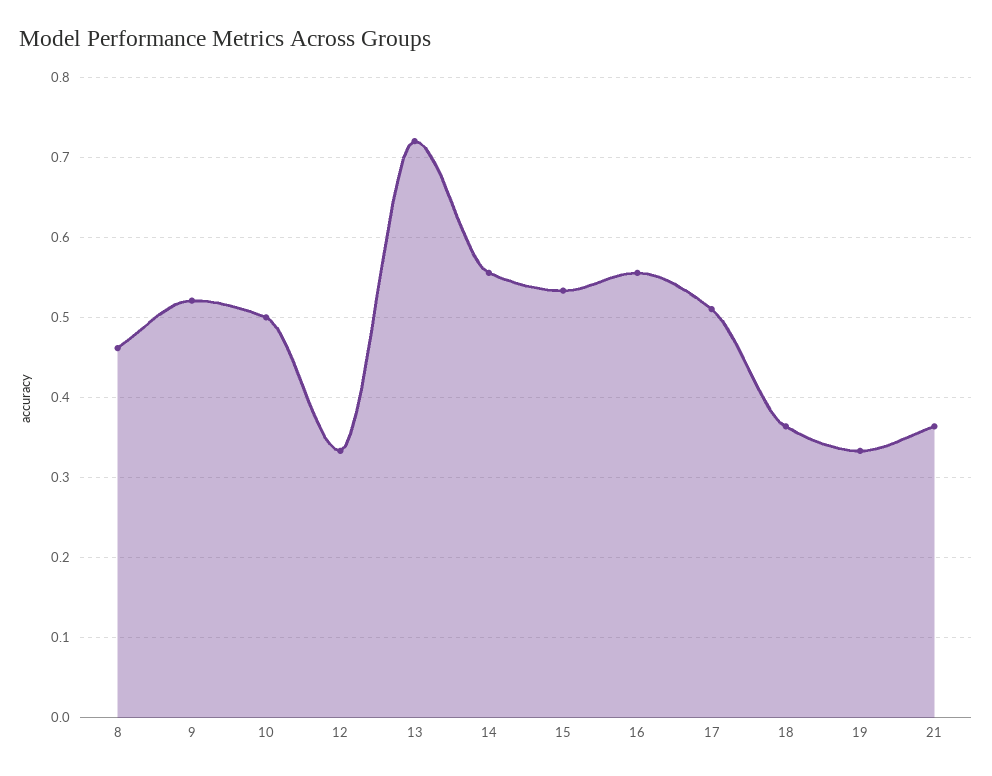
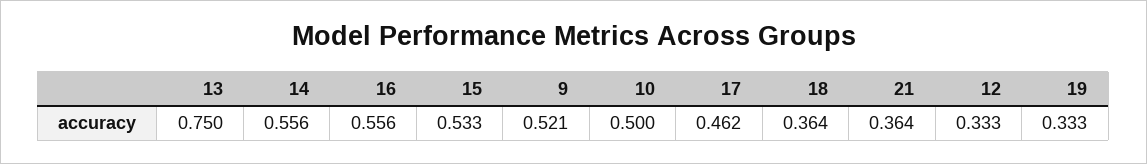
8: 0.46 -> none
13: 0.72 -> 0.75
17: 0.51 -> 0.462

